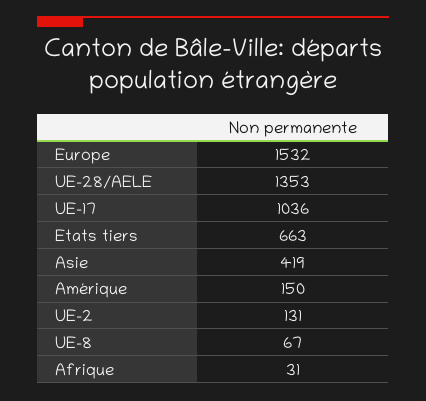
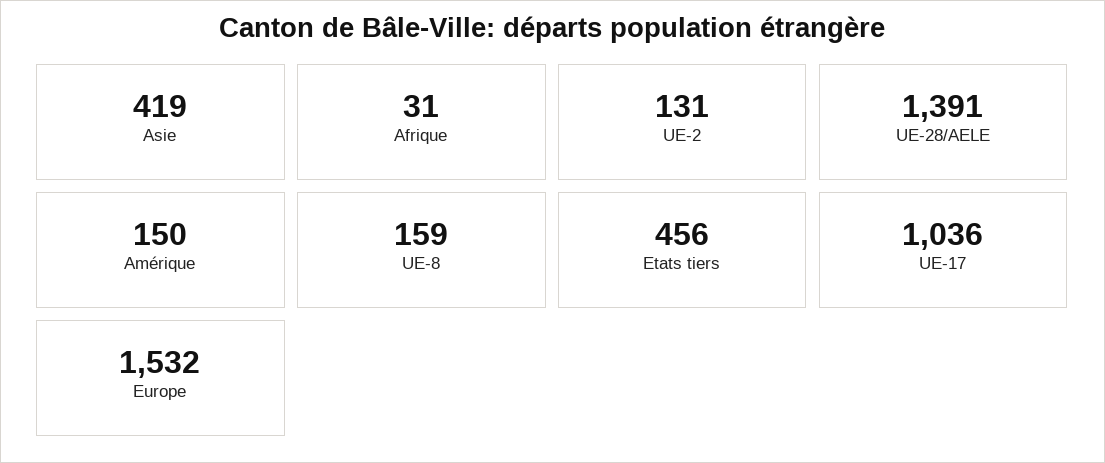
UE-28/AELE: 1353 -> 1391
Etats tiers: 663 -> 456
UE-8: 67 -> 159

